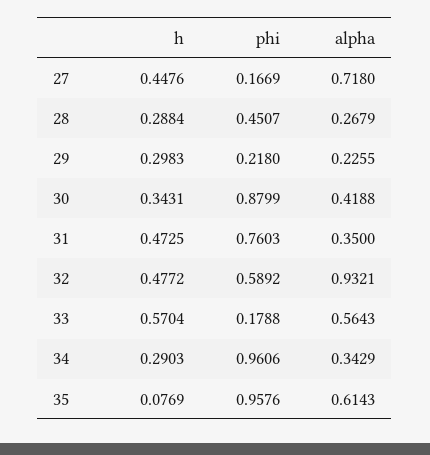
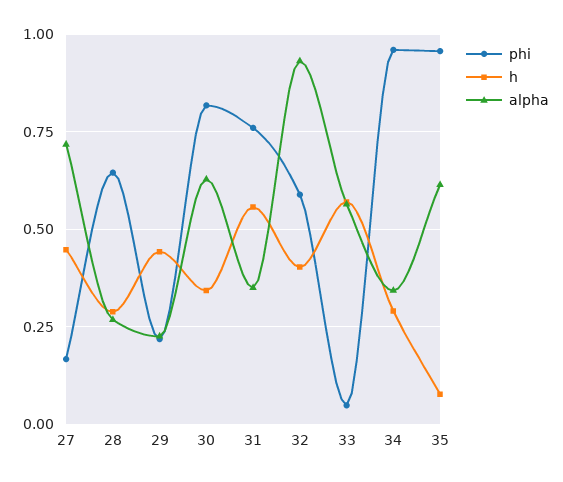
phi, 28: 0.4507 -> 0.65
h, 29: 0.2983 -> 0.45
phi, 30: 0.8799 -> 0.825
alpha, 30: 0.4188 -> 0.625
h, 31: 0.4725 -> 0.55
h, 32: 0.4772 -> 0.4
phi, 33: 0.1788 -> 0.05

